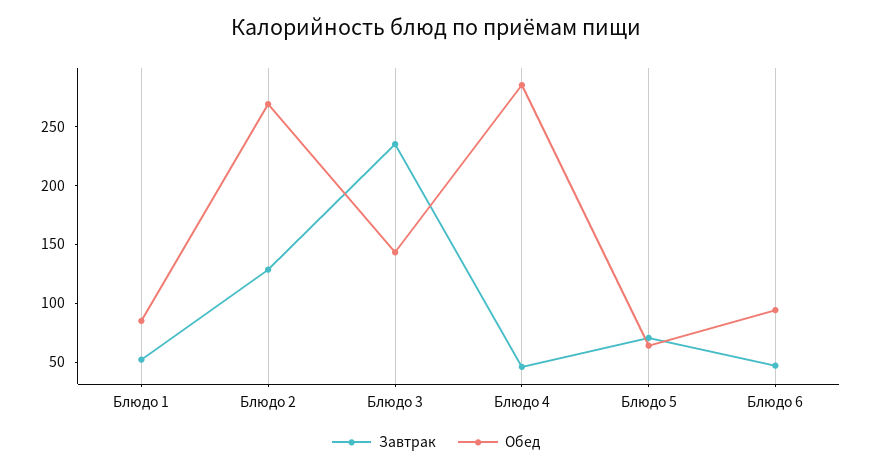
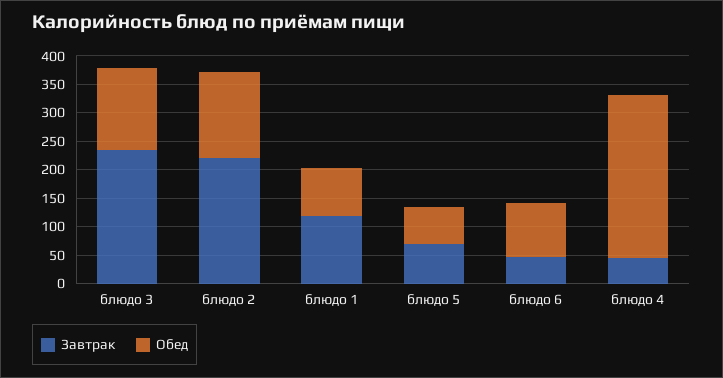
Завтрак, Блюдо 1: 50 -> 125
Завтрак, Блюдо 2: 130 -> 225
Обед, Блюдо 2: 270 -> 150

